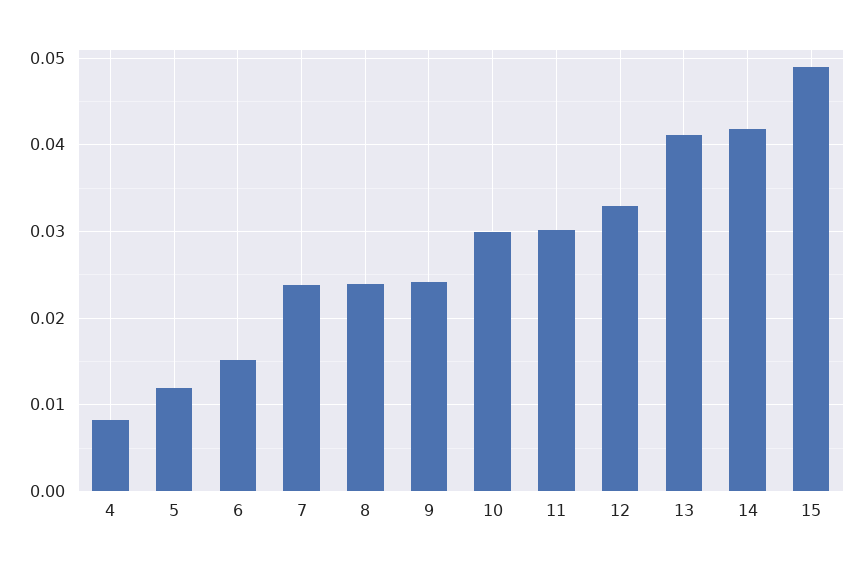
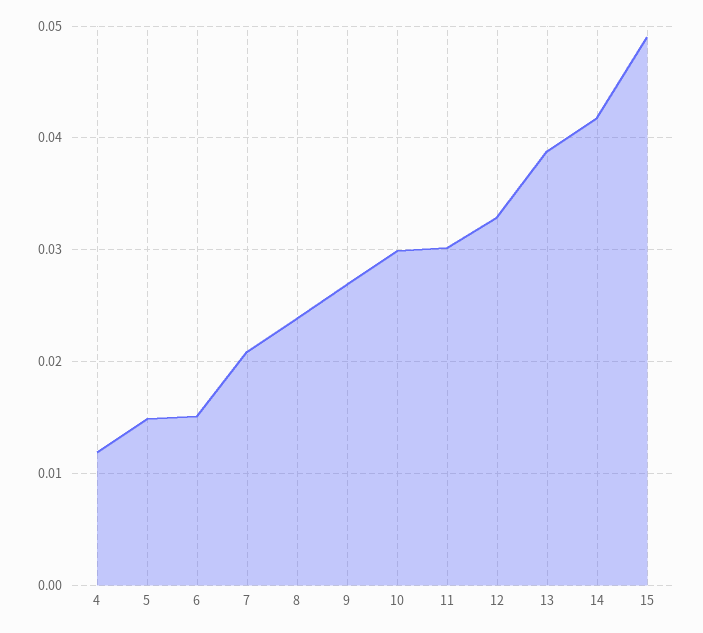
4: 0.008 -> 0.012
5: 0.012 -> 0.015
7: 0.024 -> 0.021
9: 0.024 -> 0.027
13: 0.041 -> 0.039

